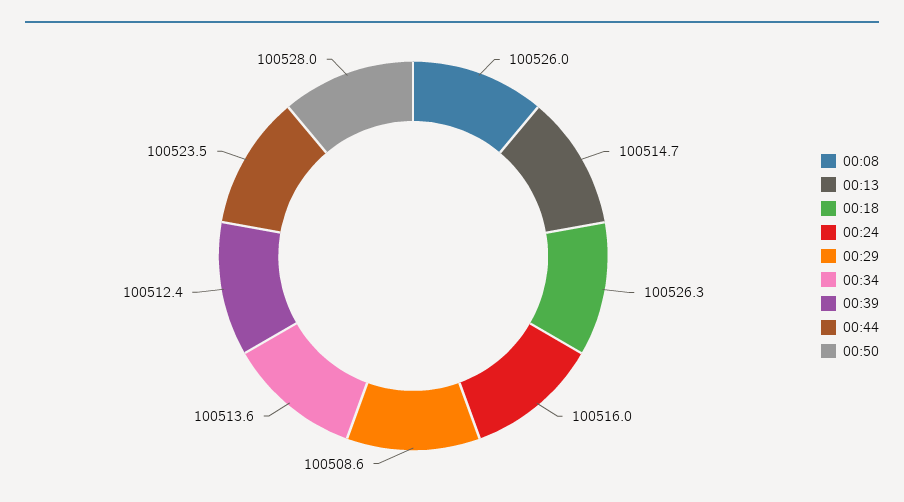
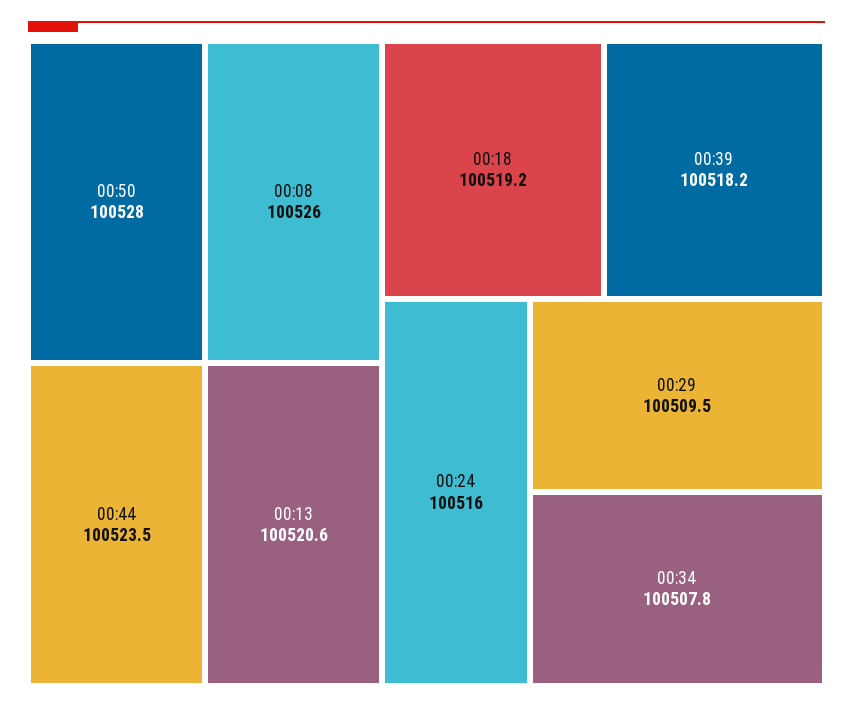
00:13: 100514.7 -> 100520.6
00:18: 100526.3 -> 100519.2
00:29: 100508.6 -> 100509.5
00:34: 100513.6 -> 100507.8
00:39: 100512.4 -> 100518.2

